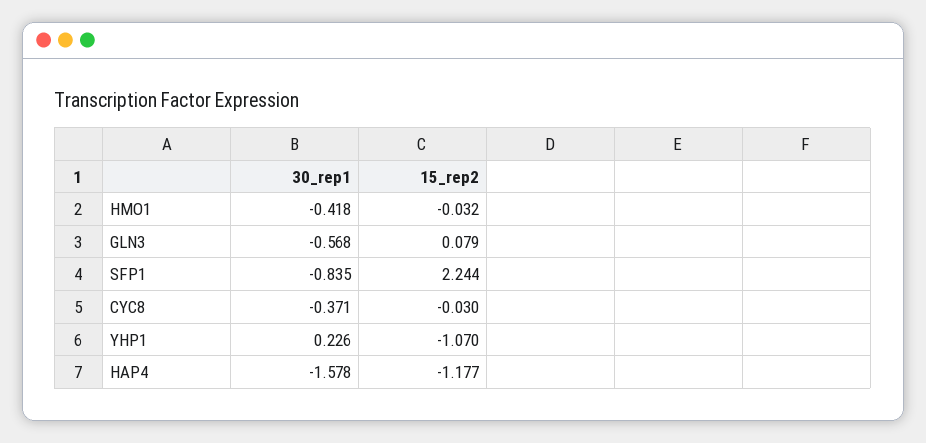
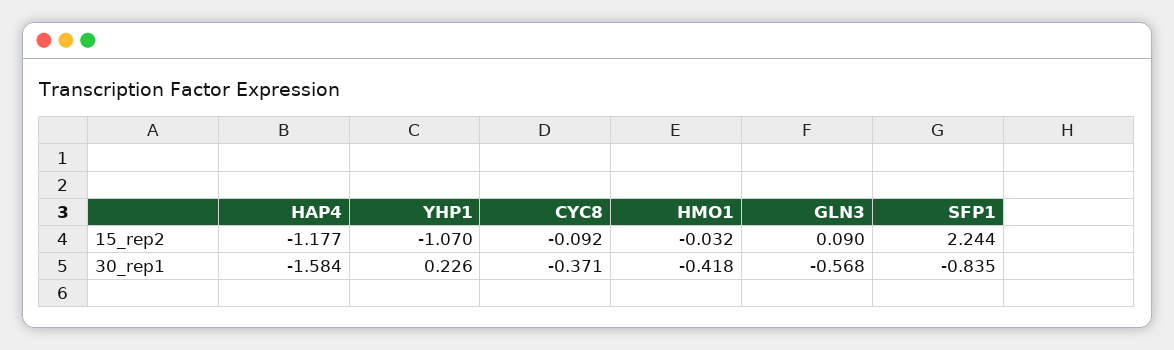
15_rep2, GLN3: 0.079 -> 0.09
15_rep2, CYC8: -0.03 -> -0.092
30_rep1, HAP4: -1.578 -> -1.584

